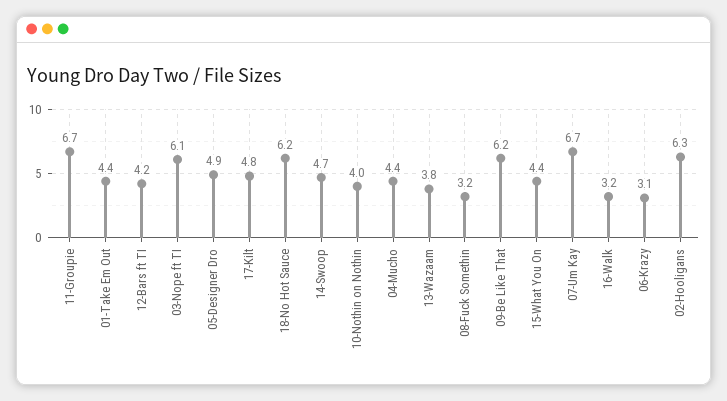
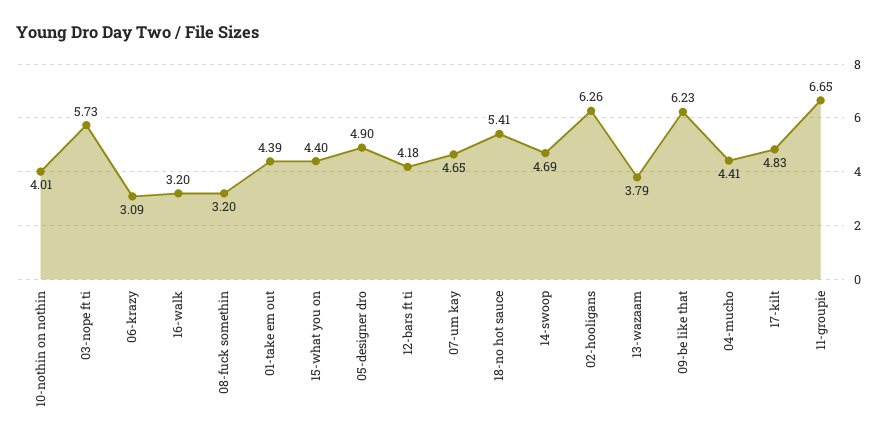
03-Nope ft TI: 6.1 -> 5.73
18-No Hot Sauce: 6.2 -> 5.41
07-Um Kay: 6.7 -> 4.65

